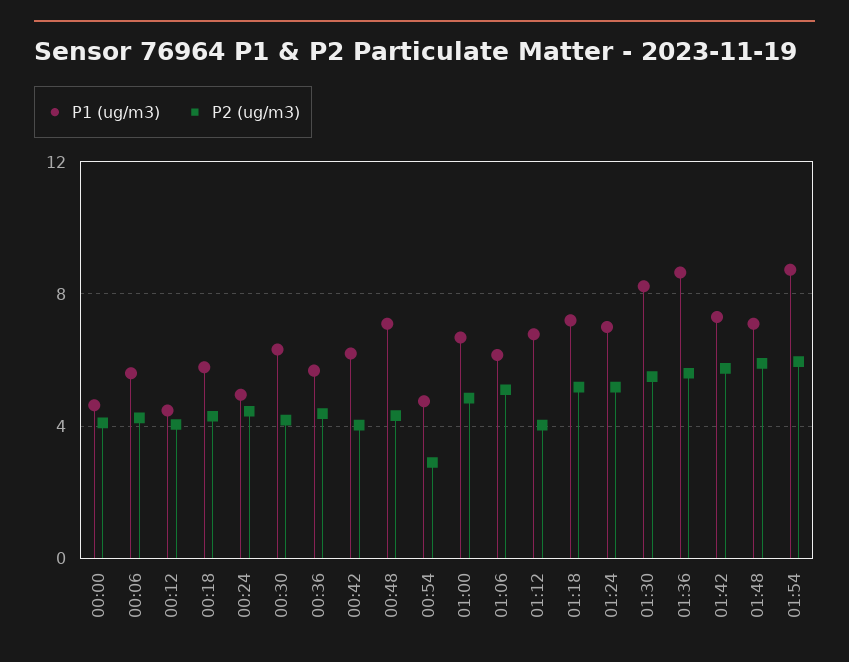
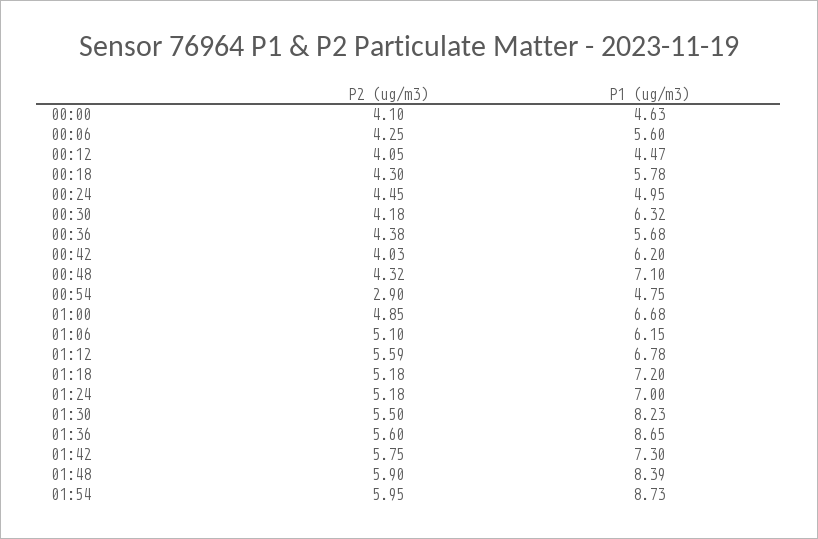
P2 (ug/m3), 01:12: 4 -> 5.59
P1 (ug/m3), 01:48: 7 -> 8.39

